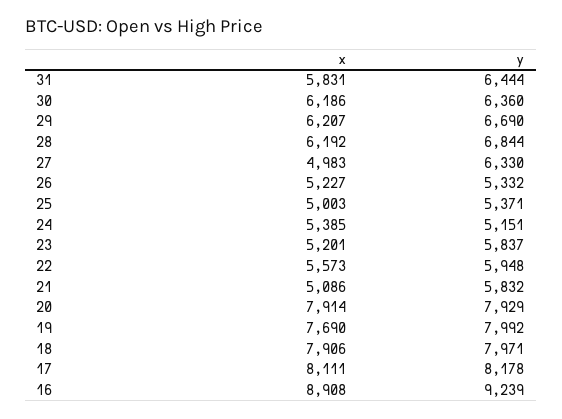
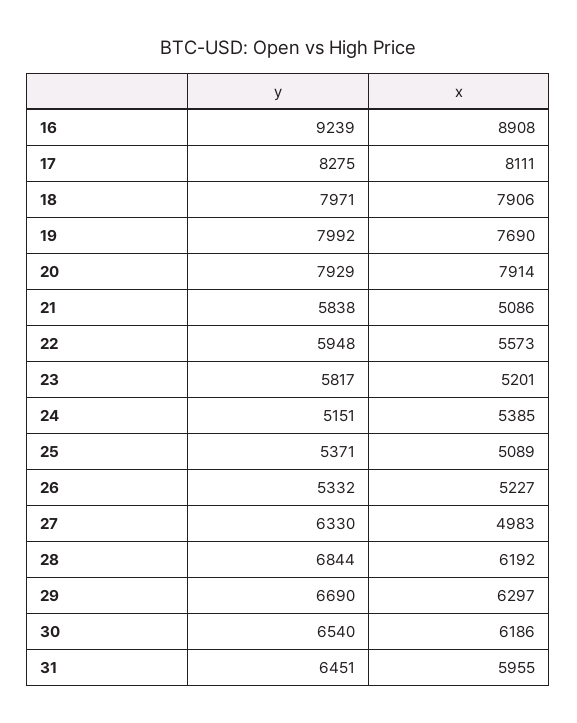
x, 31: 5831 -> 5955
y, 31: 6444 -> 6451
y, 30: 6360 -> 6540
x, 29: 6207 -> 6297
x, 25: 5003 -> 5089
y, 23: 5837 -> 5817
y, 21: 5832 -> 5838
y, 17: 8178 -> 8275

